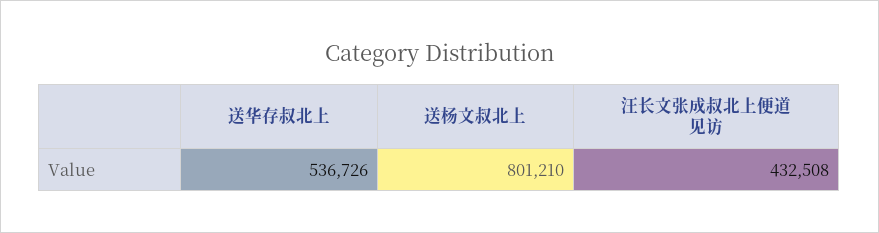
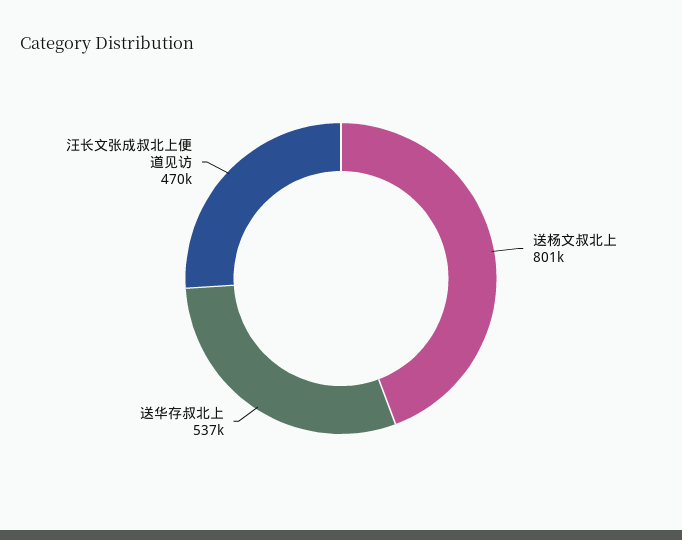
汪长文张成叔北上便道见访: 432508 -> 470000

